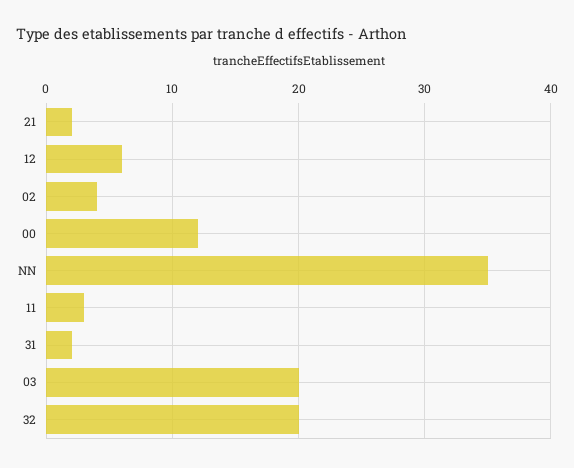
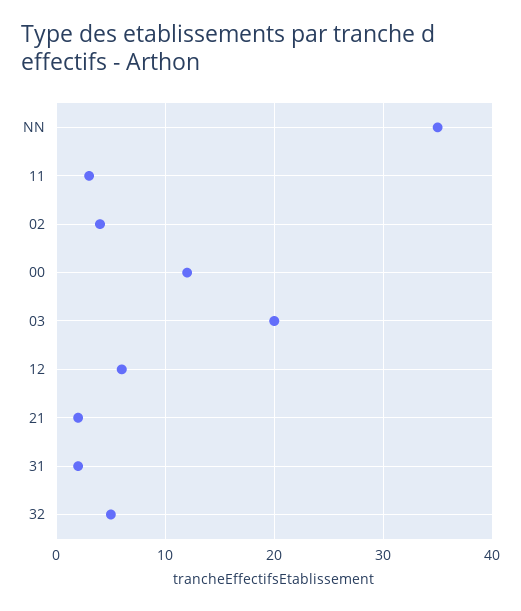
32: 20 -> 5

